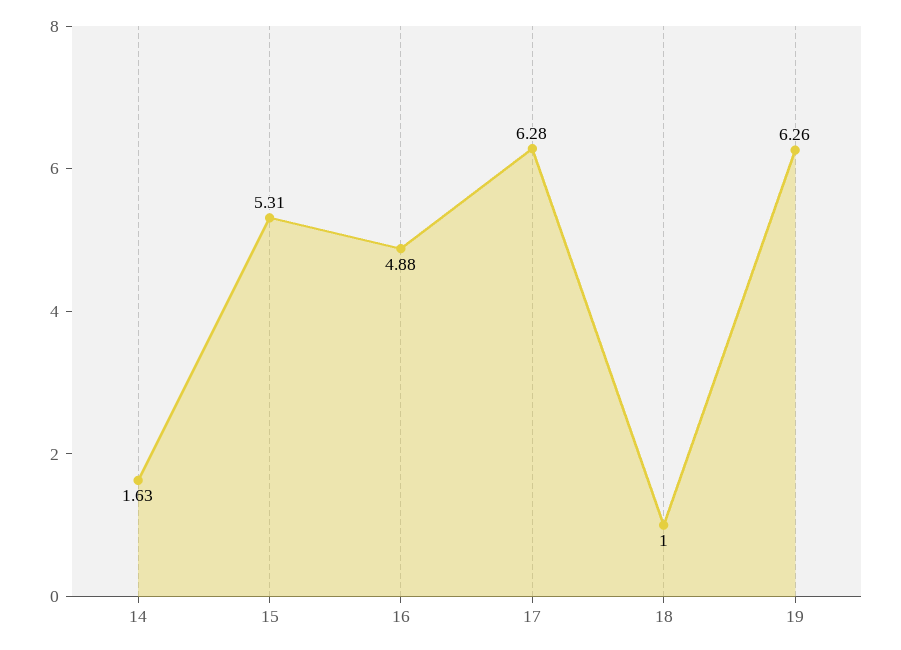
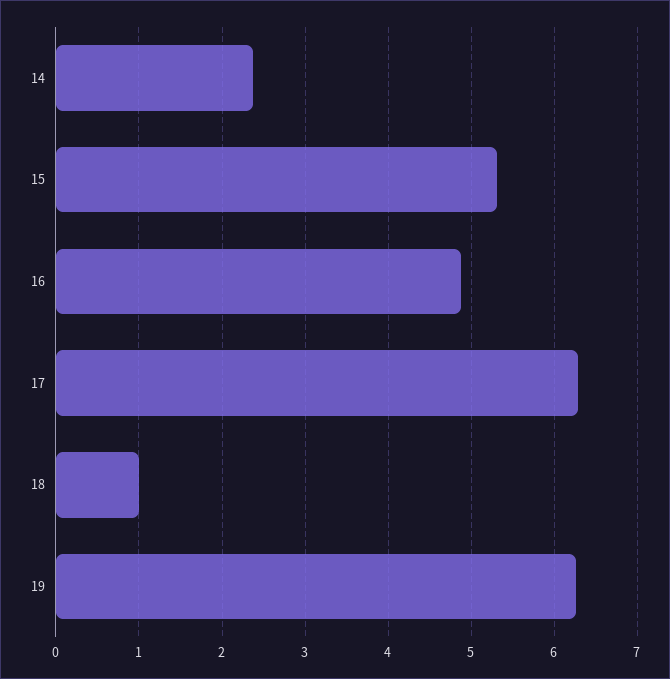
14: 1.63 -> 2.4

